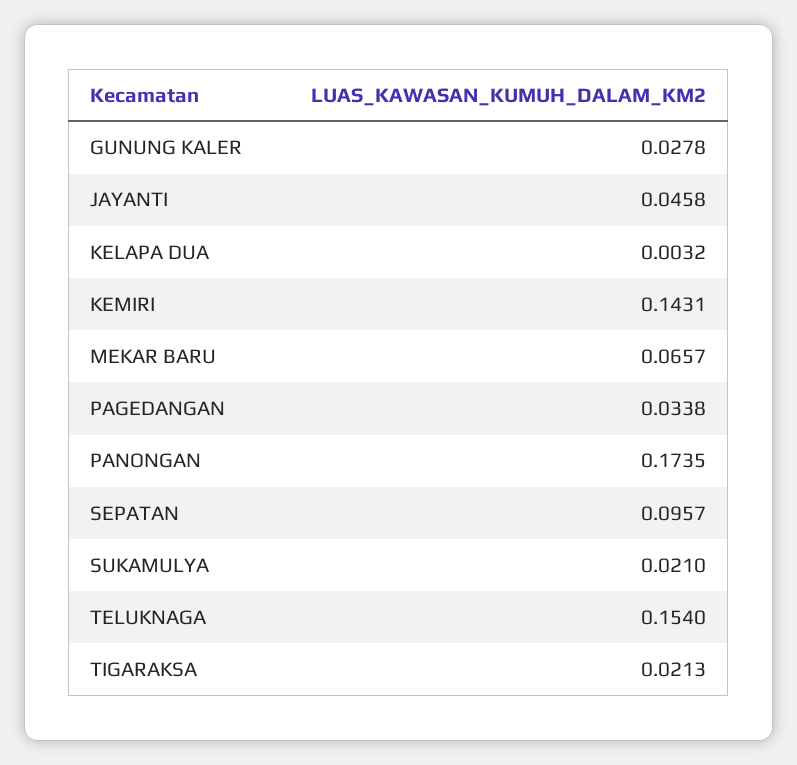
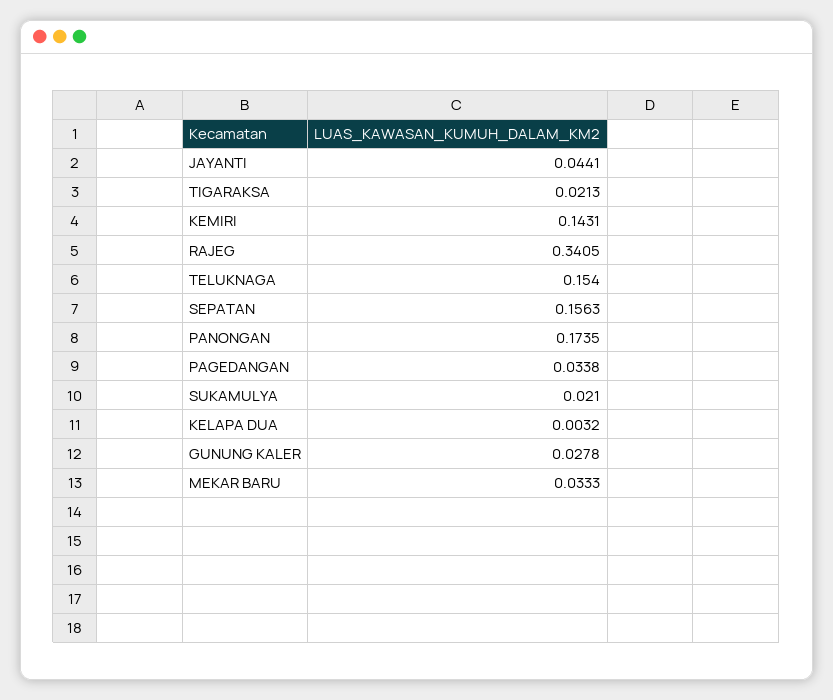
JAYANTI: 0.0458 -> 0.0441
MEKAR BARU: 0.0657 -> 0.0333
SEPATAN: 0.0957 -> 0.1563
RAJEG: none -> 0.3405

